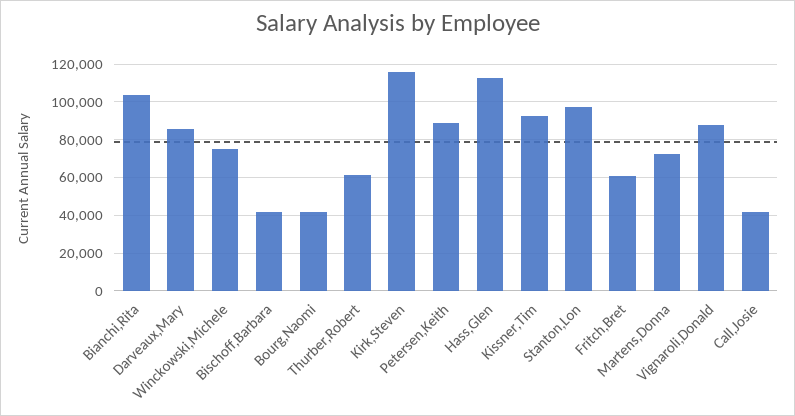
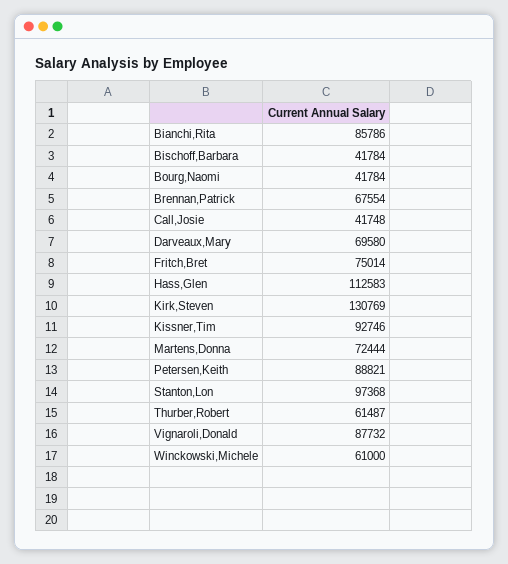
Bianchi,Rita: 105000 -> 85786
Darveaux,Mary: 85000 -> 69580
Winckowski,Michele: 75000 -> 61000
Kirk,Steven: 115000 -> 130769
Fritch,Bret: 60000 -> 75014
Brennan,Patrick: none -> 67554

